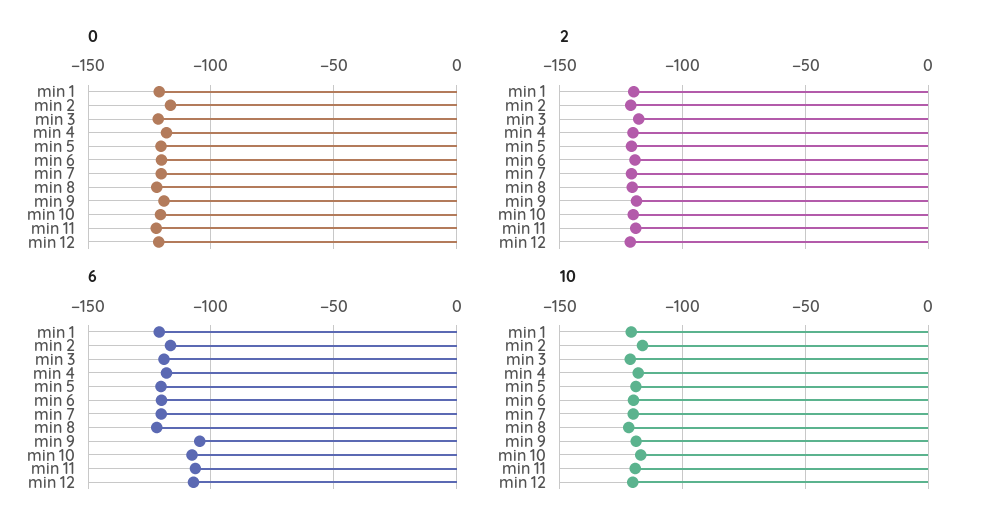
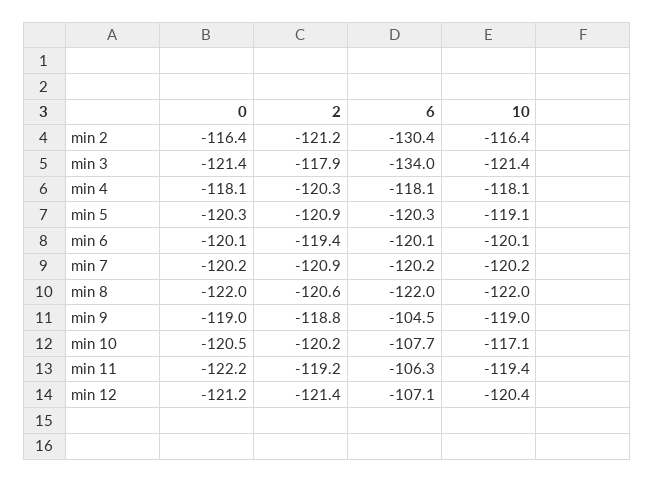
0, min 1: -120 -> none
2, min 1: -120 -> none
6, min 1: -120 -> none
6, min 2: -115 -> -130.4
6, min 3: -120 -> -134
10, min 1: -120 -> none

